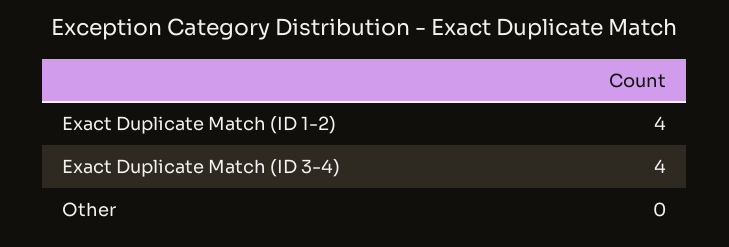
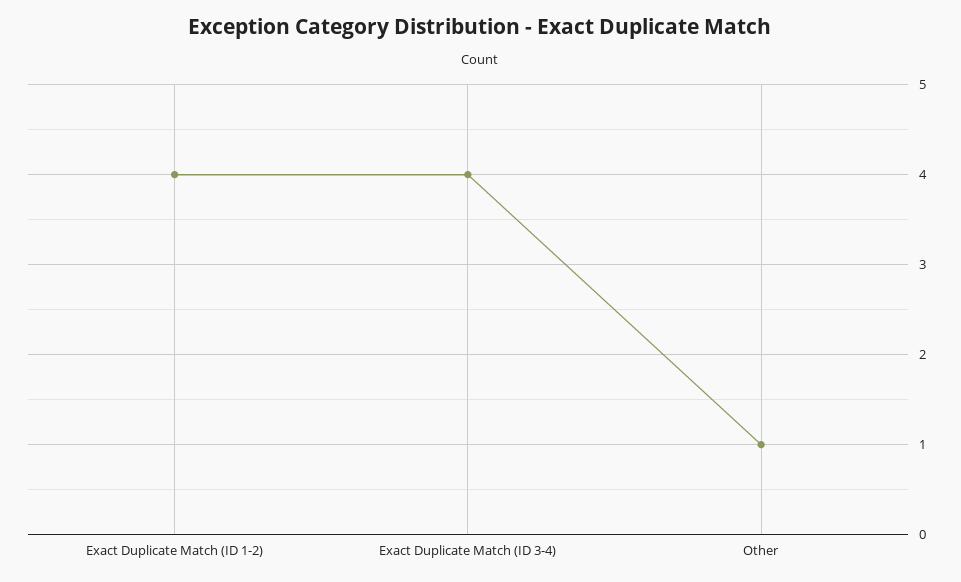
Other: 0 -> 1

